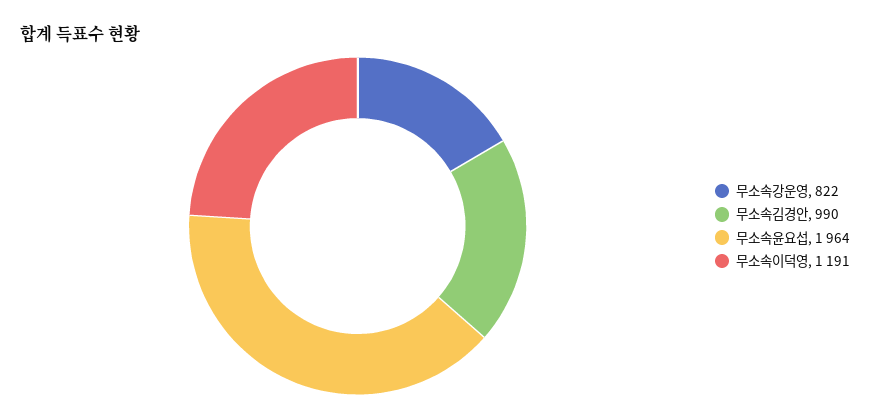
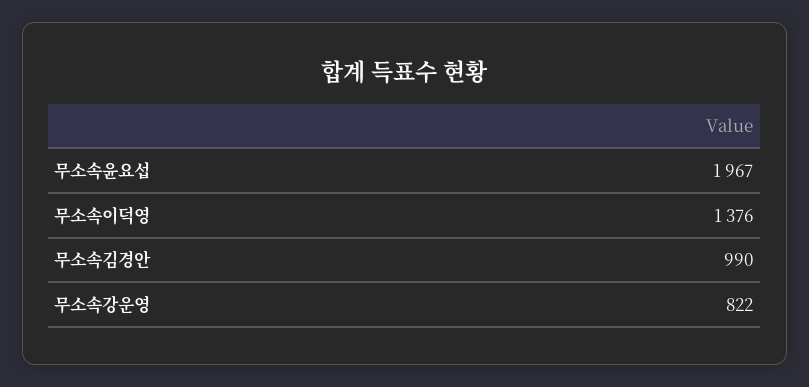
무소속윤요섭: 1964 -> 1967
무소속이덕영: 1191 -> 1376

